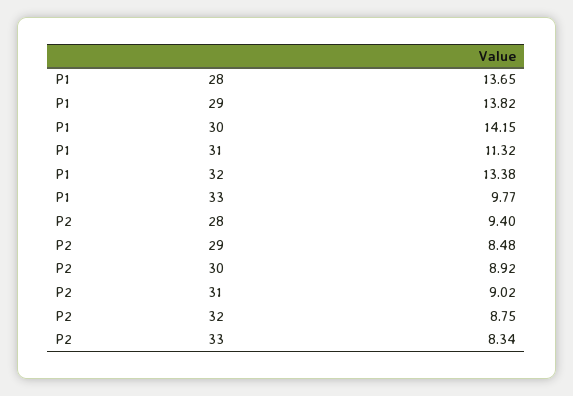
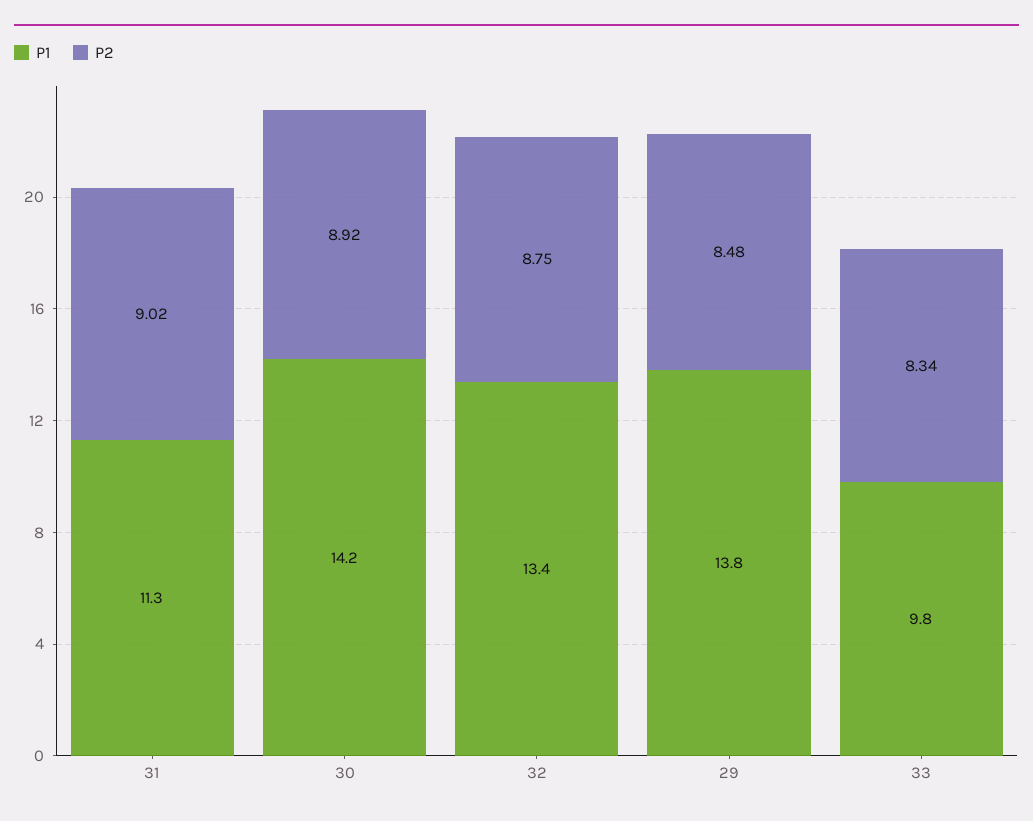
P1, 28: 13.65 -> none
P2, 28: 9.4 -> none

